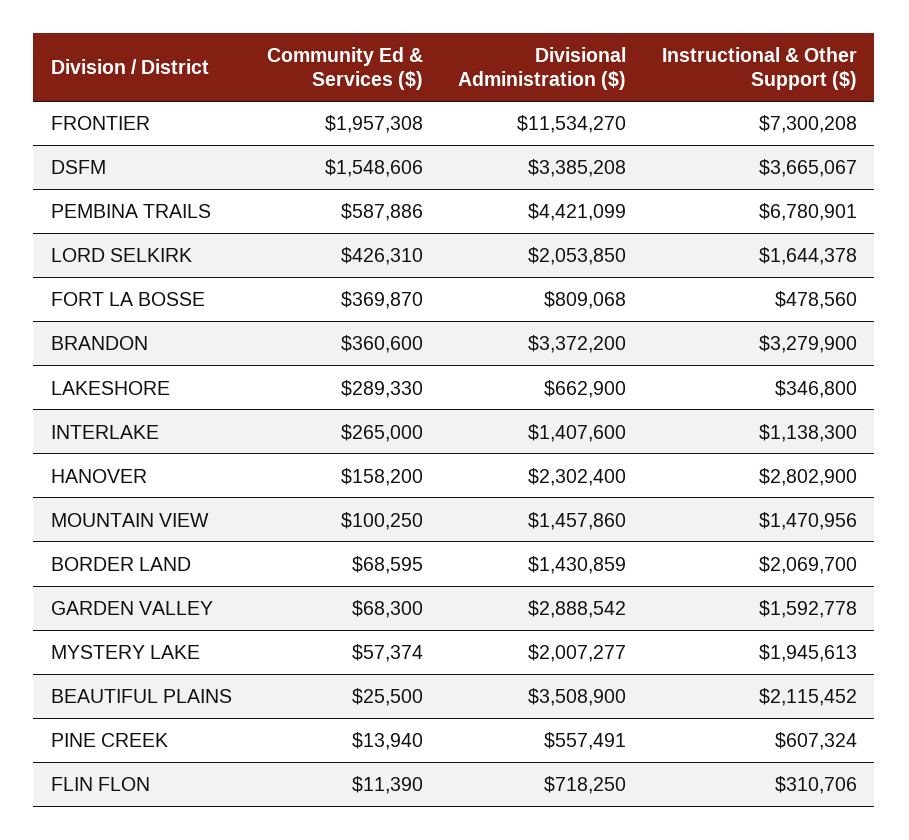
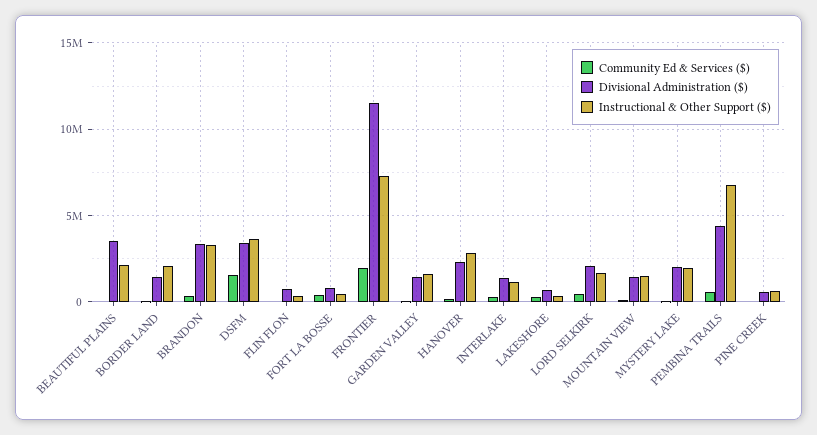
Divisional Administration ($), GARDEN VALLEY: 2888542 -> 1500000

